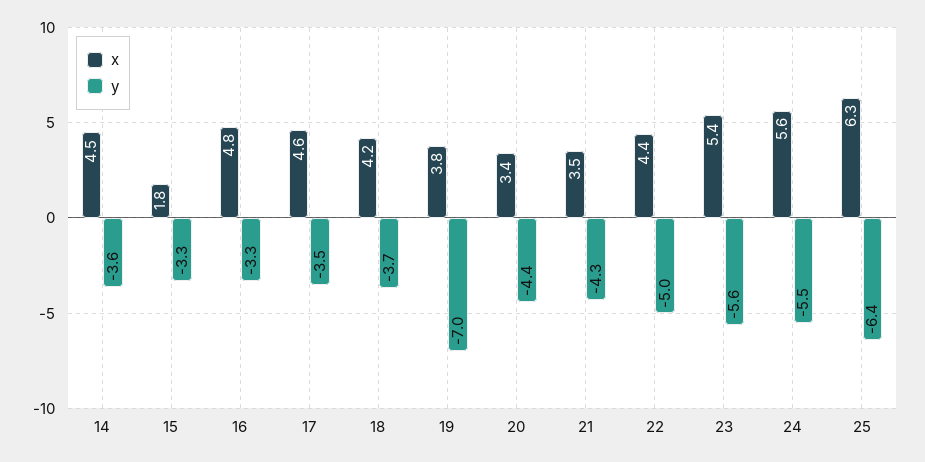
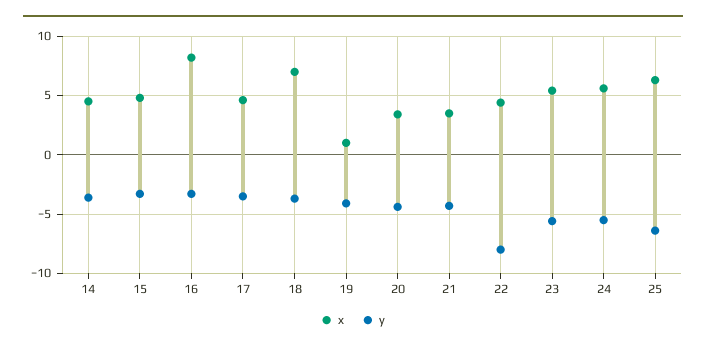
x, 15: 1.8 -> 5
x, 16: 4.8 -> 8
x, 18: 4.2 -> 7
x, 19: 3.8 -> 1
y, 19: -7 -> -4
y, 22: -5 -> -8

